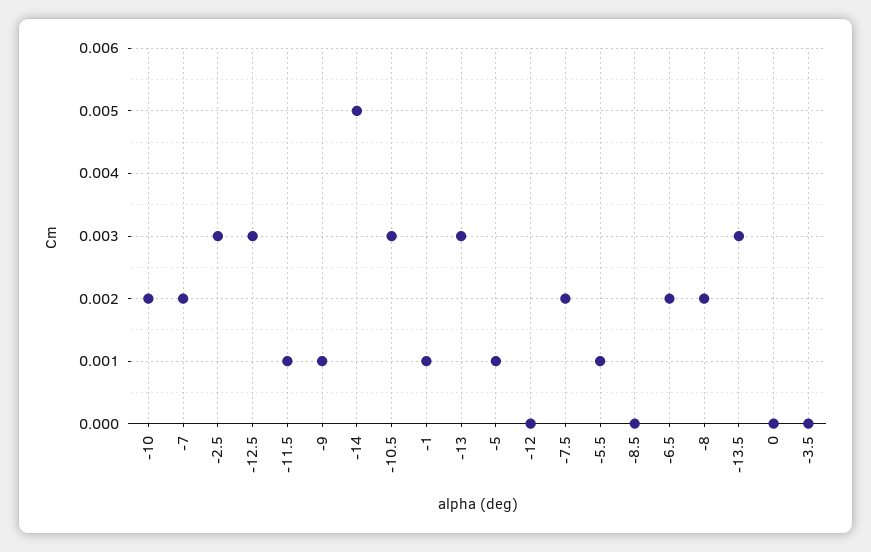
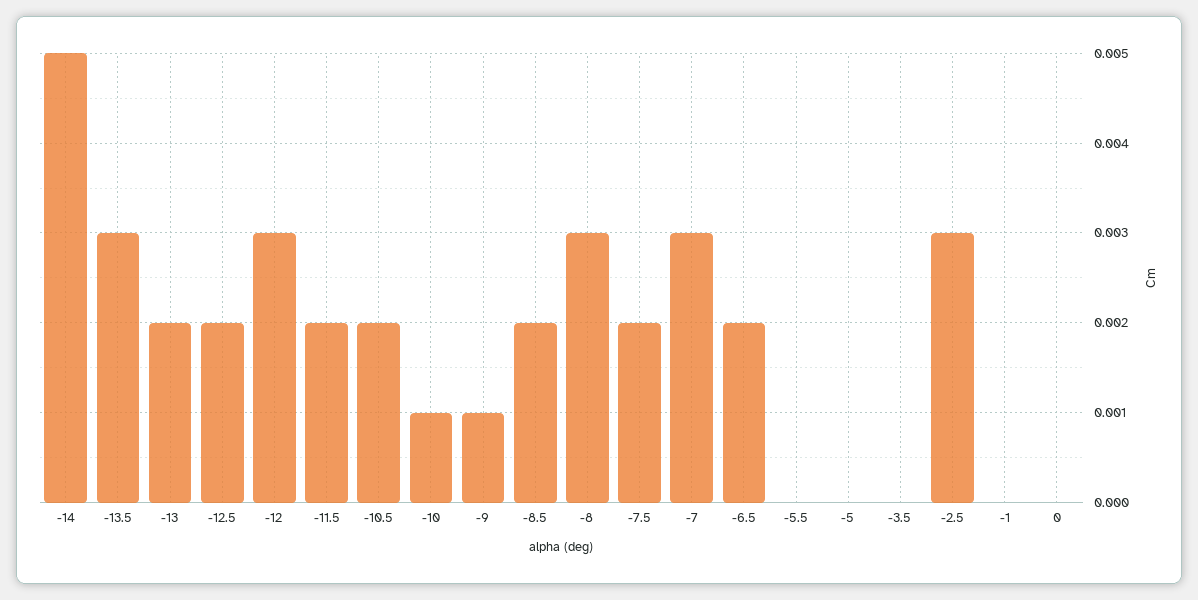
-10: 0.002 -> 0.001
-7: 0.002 -> 0.003
-12.5: 0.003 -> 0.002
-11.5: 0.001 -> 0.002
-10.5: 0.003 -> 0.002
-1: 0.001 -> 0
-13: 0.003 -> 0.002
-5: 0.001 -> 0
-12: 0 -> 0.003
-5.5: 0.001 -> 0
-8.5: 0 -> 0.002
-8: 0.002 -> 0.003

